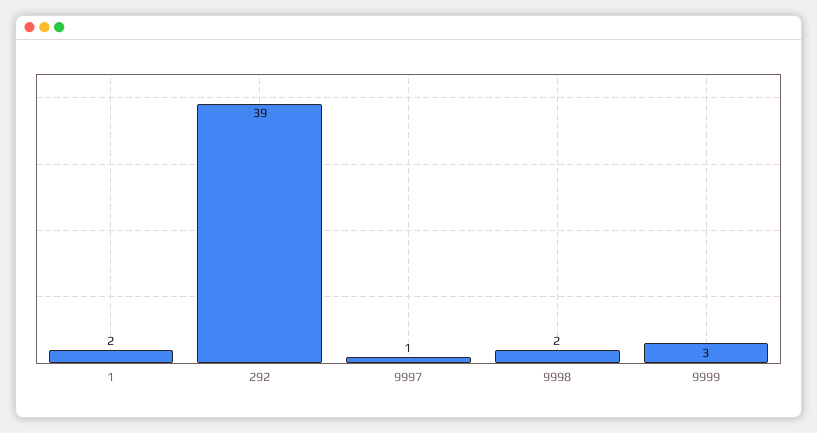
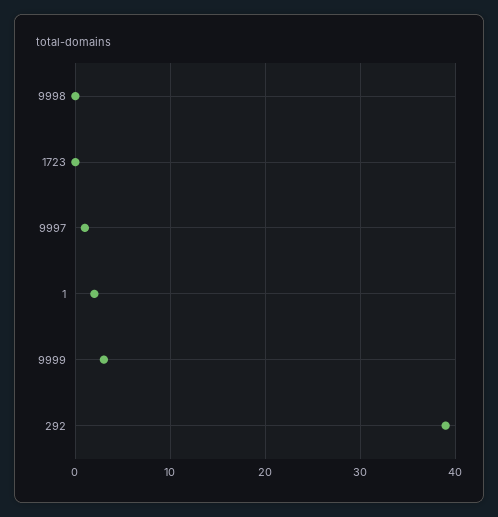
9998: 2 -> 0
1723: none -> 0

